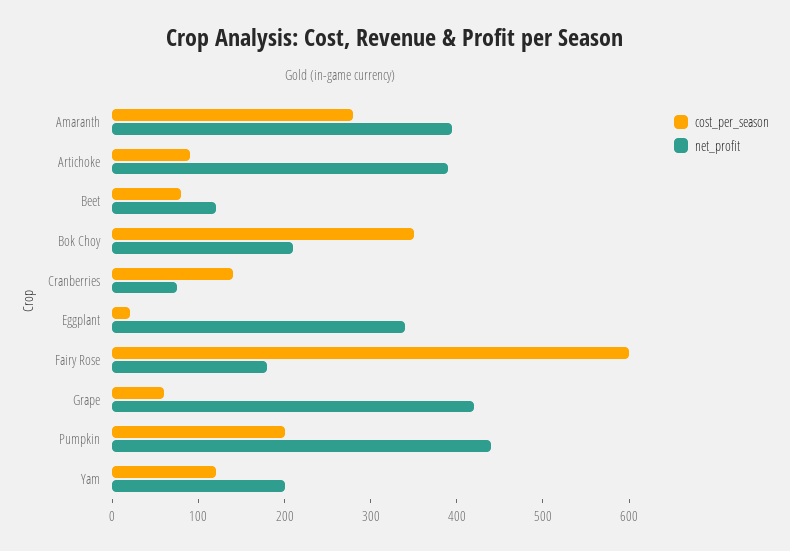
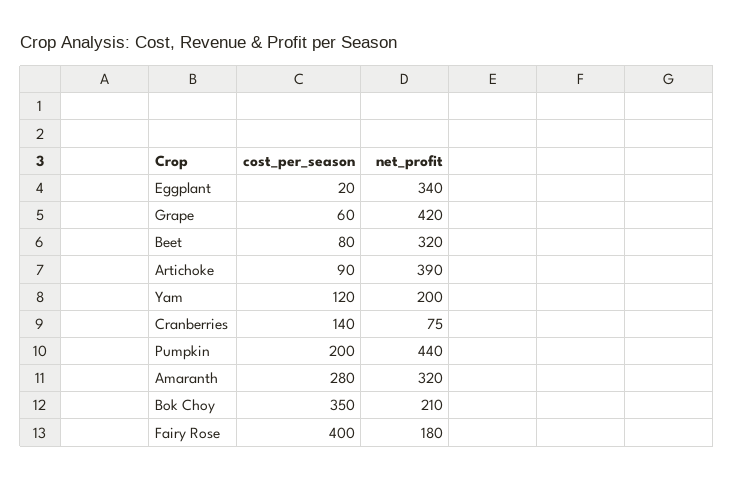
net_profit, Amaranth: 400 -> 320
net_profit, Beet: 120 -> 320
cost_per_season, Fairy Rose: 600 -> 400

